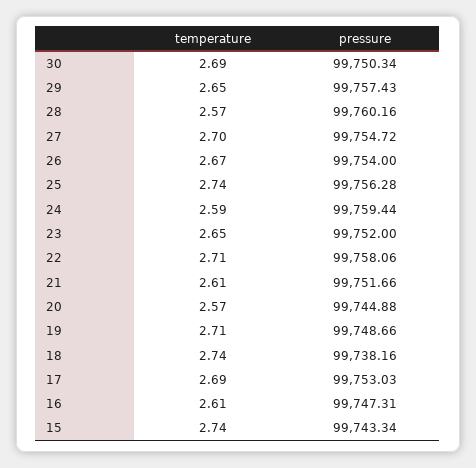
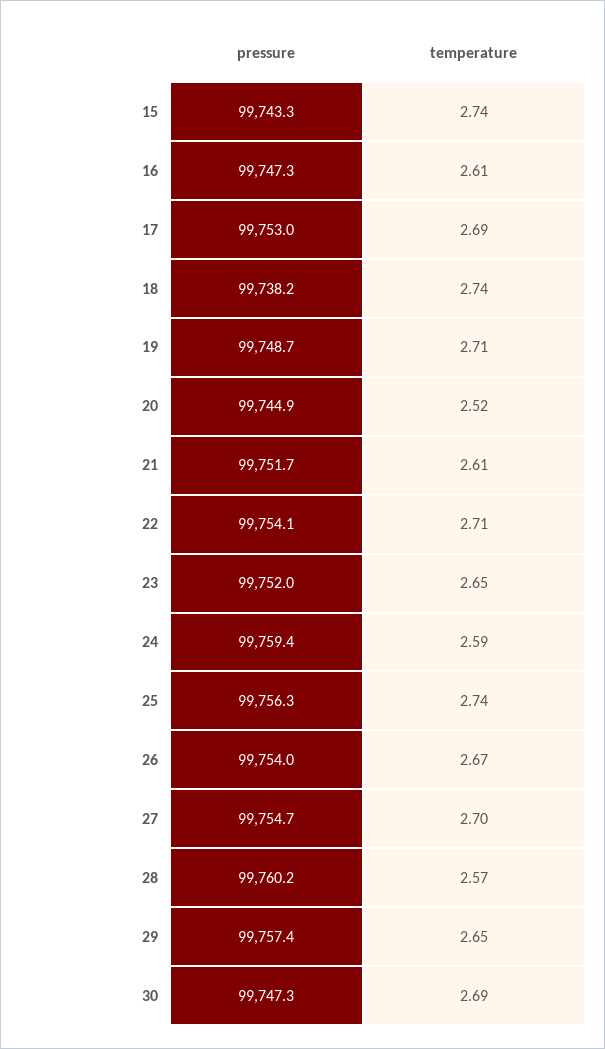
pressure, 30: 99750.34 -> 99747.3
pressure, 22: 99758.06 -> 99754.1
temperature, 20: 2.57 -> 2.52

